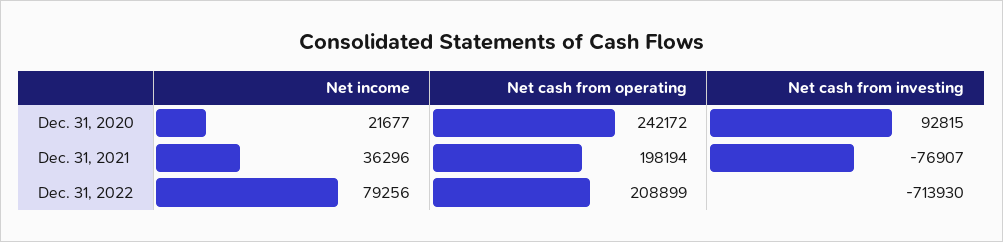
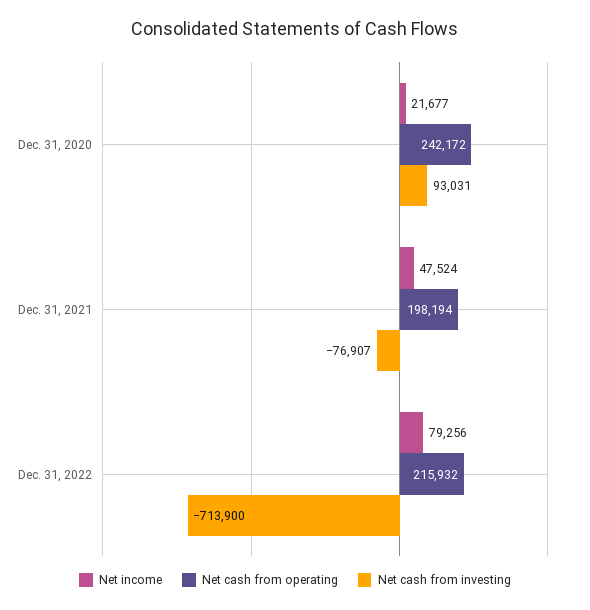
Net cash from investing, Dec. 31, 2020: 92815 -> 93031
Net income, Dec. 31, 2021: 36296 -> 47524
Net cash from operating, Dec. 31, 2022: 208899 -> 215932
Net cash from investing, Dec. 31, 2022: -713930 -> -713900

